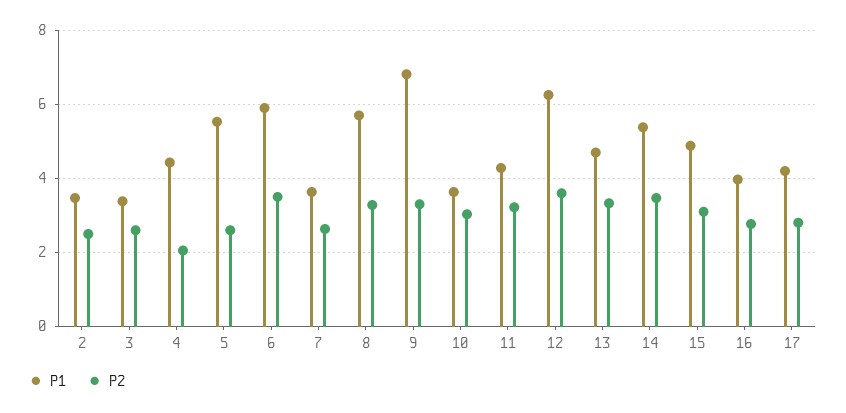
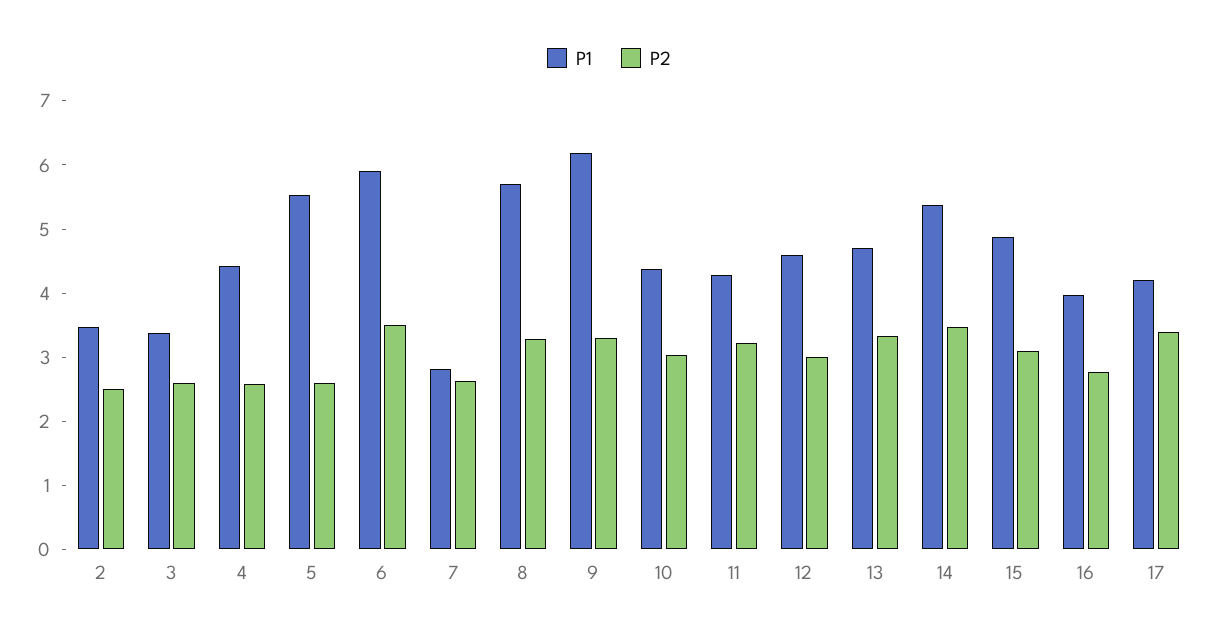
P2, 4: 2 -> 2.6
P1, 7: 3.6 -> 2.8
P1, 9: 6.8 -> 6.2
P1, 10: 3.6 -> 4.4
P1, 12: 6.2 -> 4.6
P2, 12: 3.6 -> 3
P2, 17: 2.8 -> 3.4

